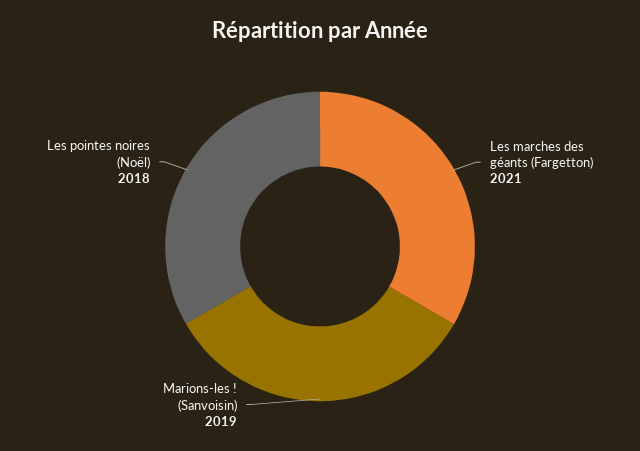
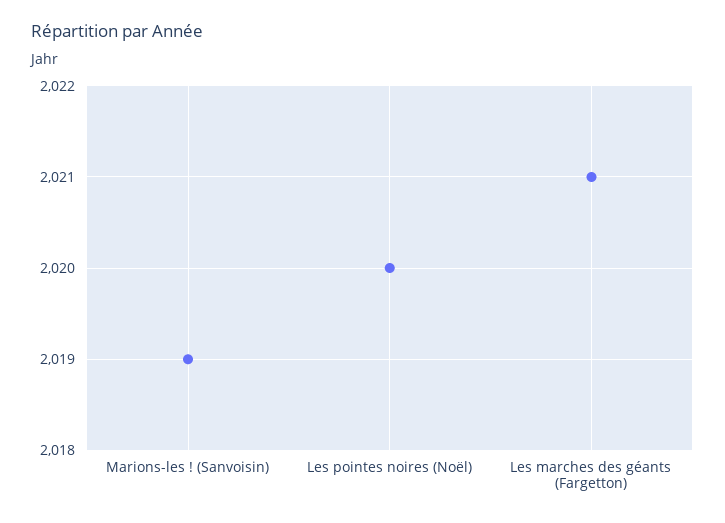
Les pointes noires (Noël): 2018 -> 2020

